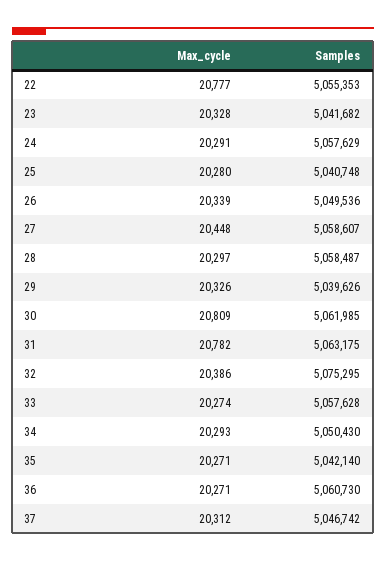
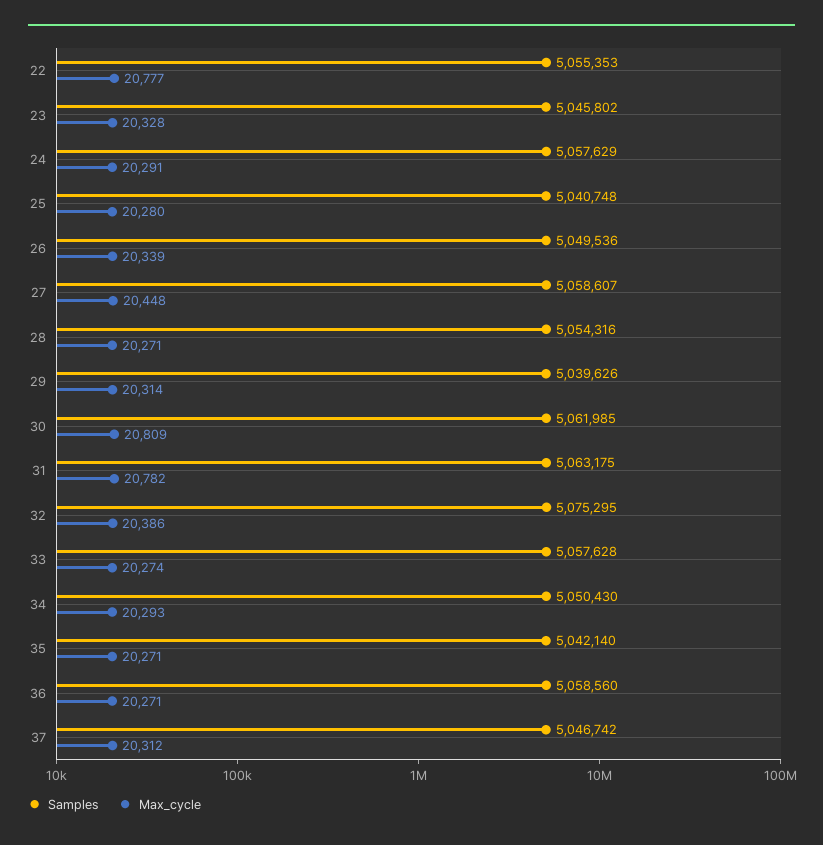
Samples, 23: 5041682 -> 5045802
Max_cycle, 28: 20297 -> 20271
Samples, 28: 5058487 -> 5054316
Max_cycle, 29: 20326 -> 20314
Samples, 36: 5060730 -> 5058560

